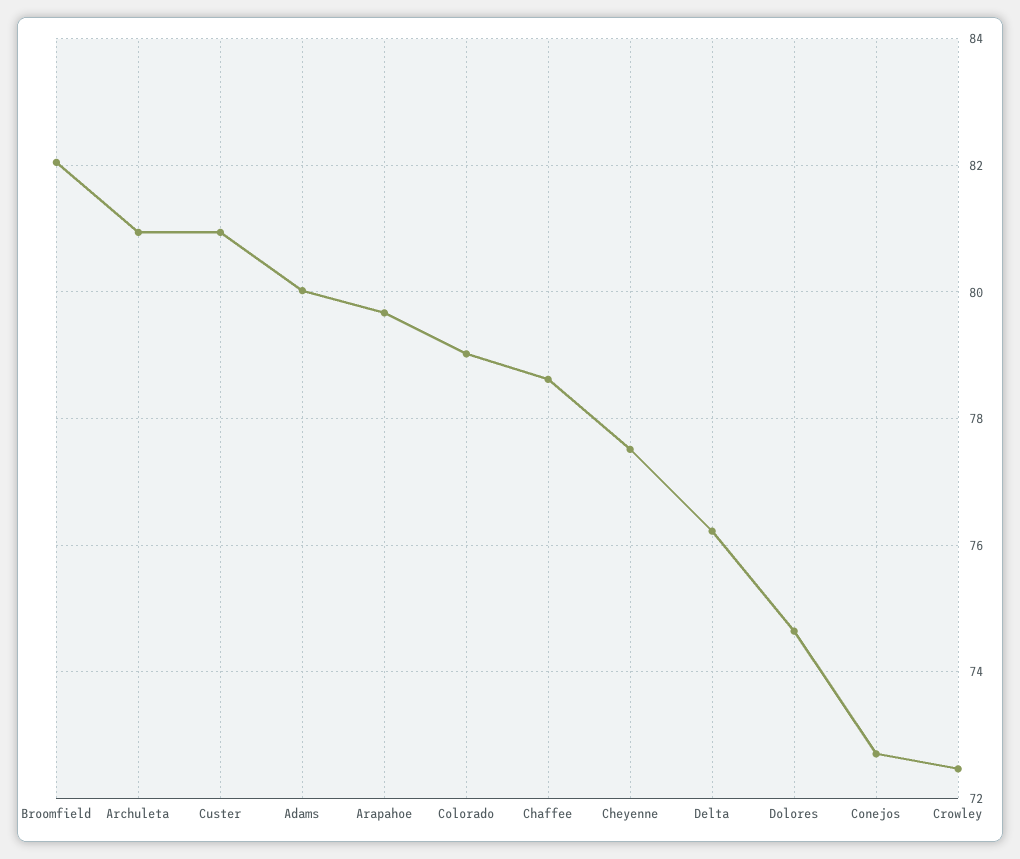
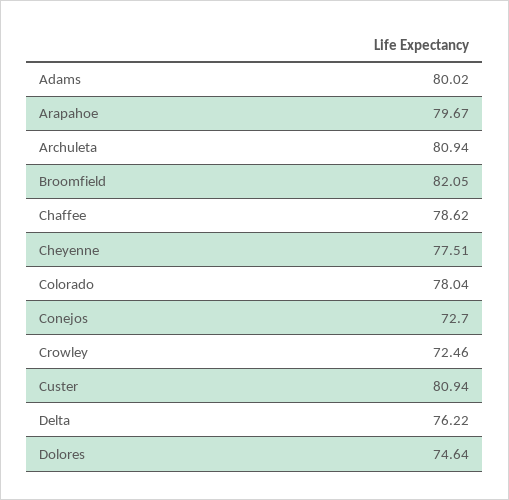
Colorado: 79 -> 78.04

